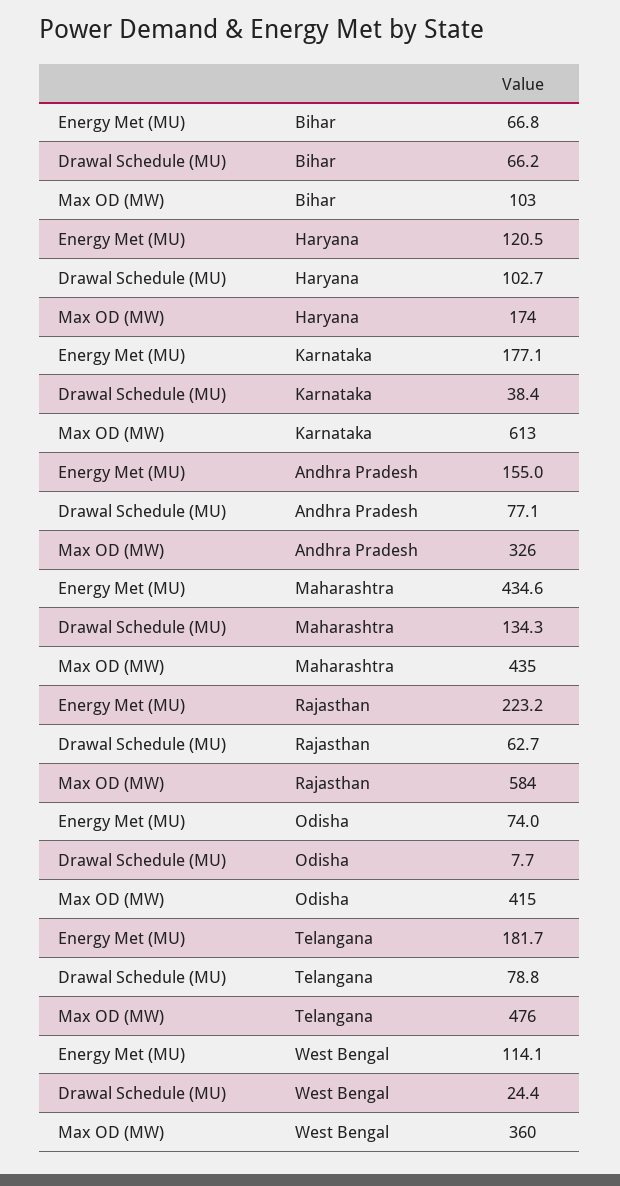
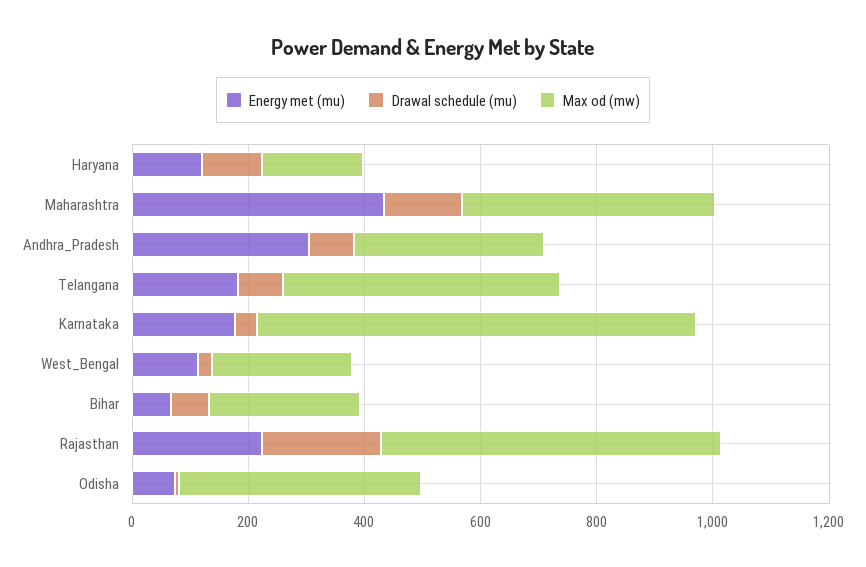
Max OD (MW), Bihar: 103 -> 250
Max OD (MW), Karnataka: 613 -> 750
Energy Met (MU), Andhra Pradesh: 155 -> 300
Drawal Schedule (MU), Rajasthan: 62.7 -> 200
Max OD (MW), West Bengal: 360 -> 250

